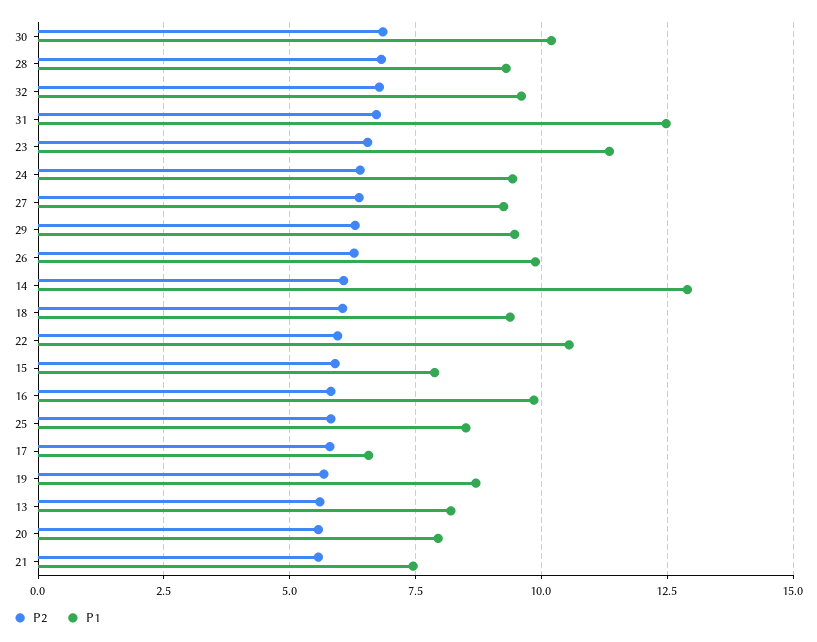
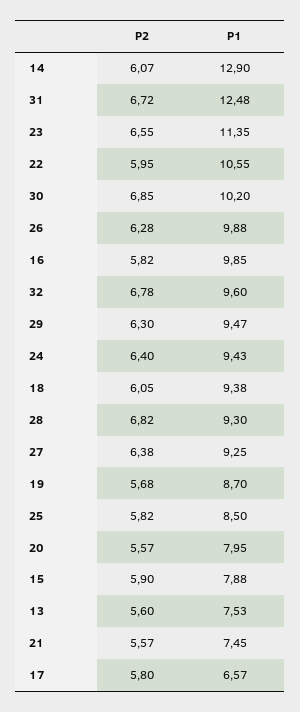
P1, 13: 8.25 -> 7.53

